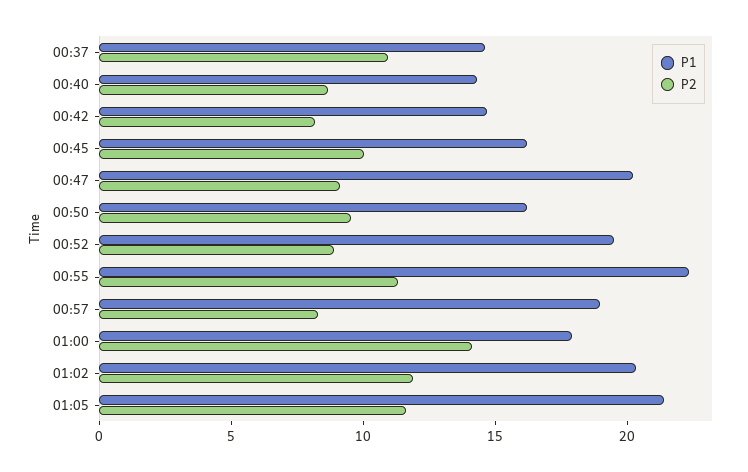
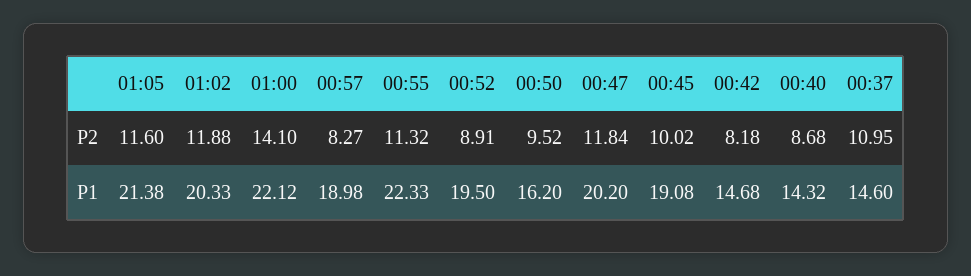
P1, 00:45: 16 -> 19.08
P2, 00:47: 9 -> 11.84
P1, 01:00: 18 -> 22.12

